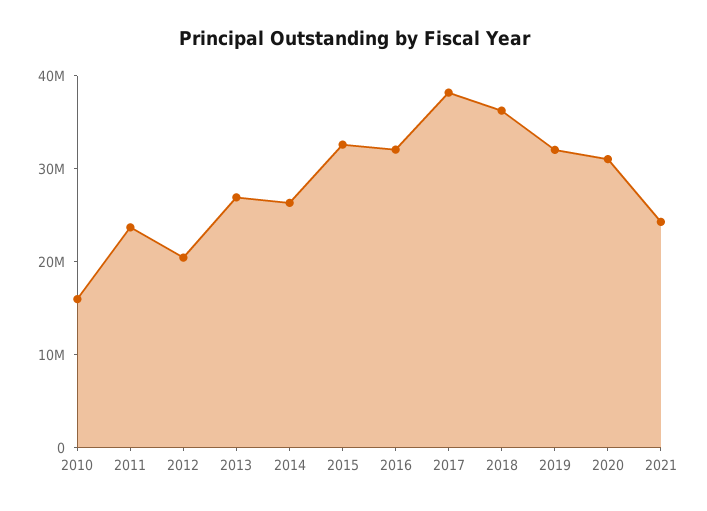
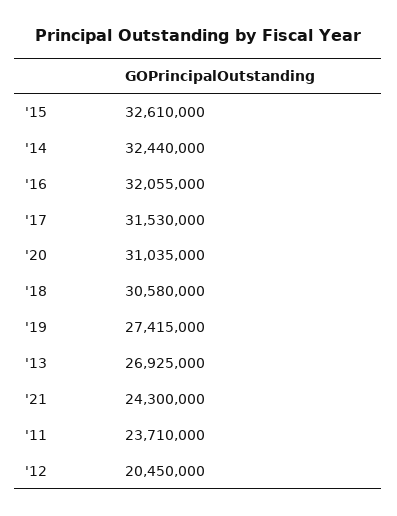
2010: 16000000 -> none
2014: 26000000 -> 32440000
2017: 38000000 -> 31530000
2018: 36000000 -> 30580000
2019: 32000000 -> 27415000

